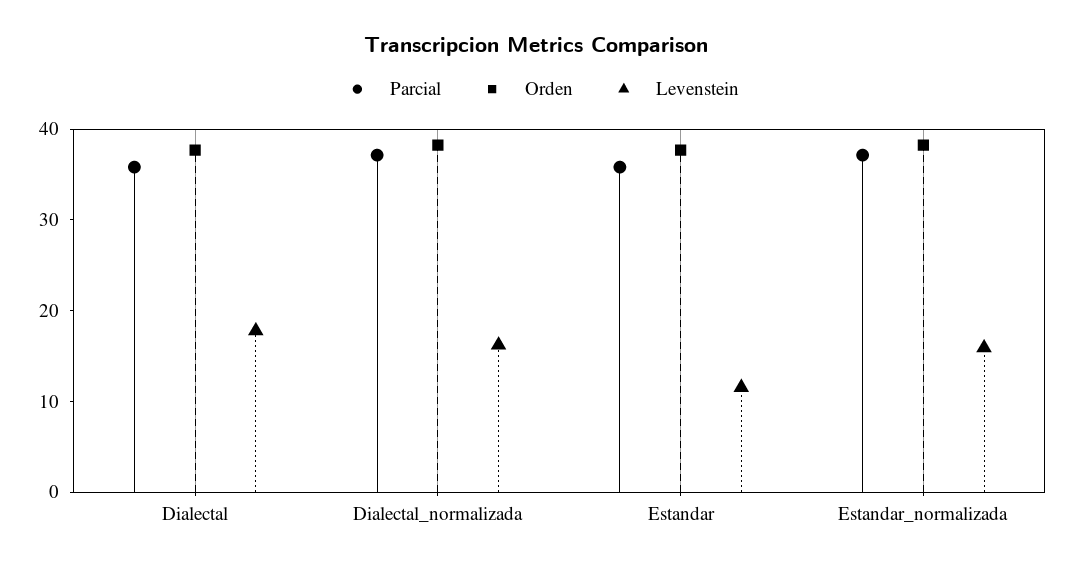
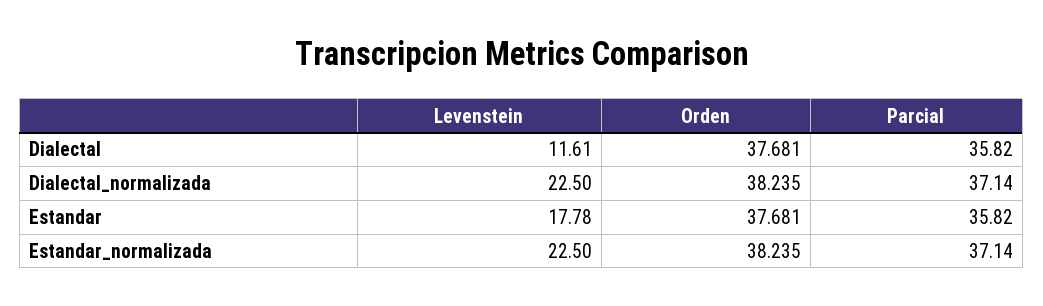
Levenstein, Dialectal: 18 -> 11.61
Levenstein, Dialectal_normalizada: 16 -> 22.5
Levenstein, Estandar: 12 -> 17.78
Levenstein, Estandar_normalizada: 16 -> 22.5

